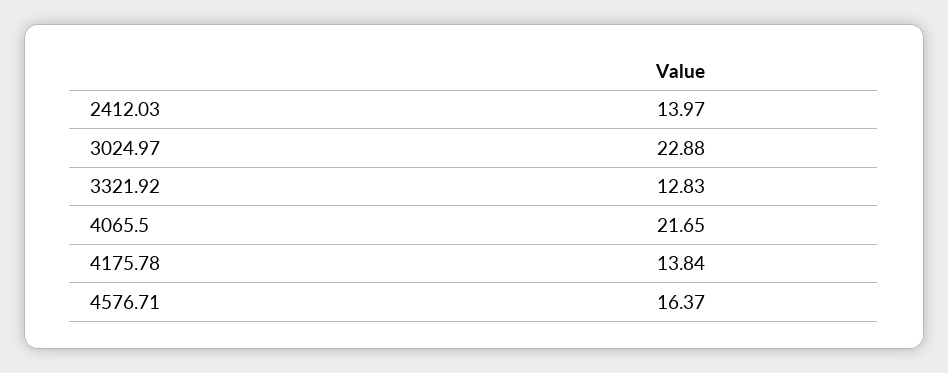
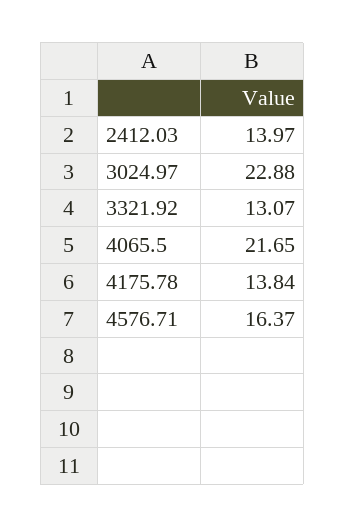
3321.92: 12.83 -> 13.07

